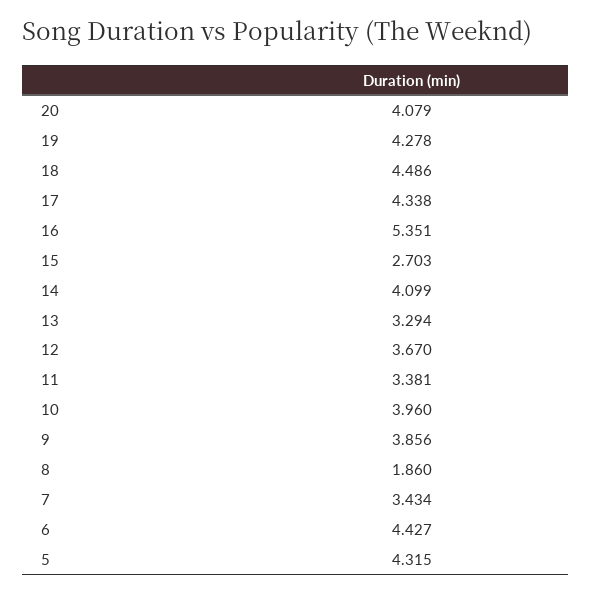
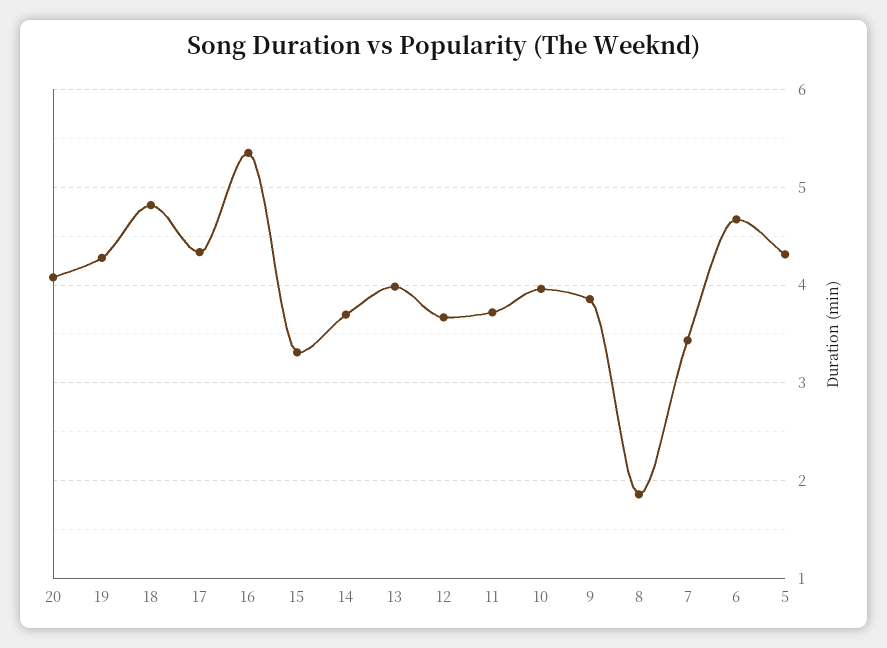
18: 4.486 -> 4.8
15: 2.703 -> 3.3
14: 4.099 -> 3.7
13: 3.294 -> 4
11: 3.381 -> 3.7
6: 4.427 -> 4.7

